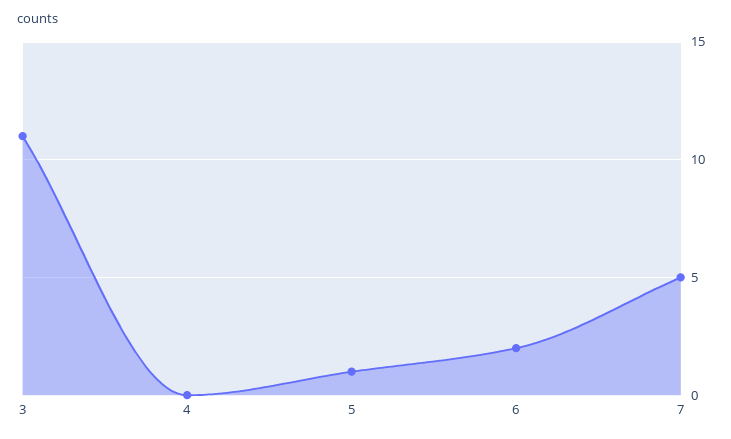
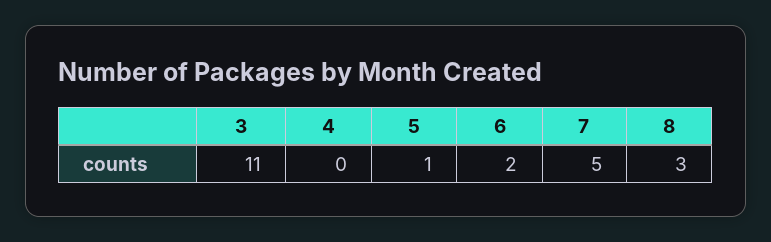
8: none -> 3

